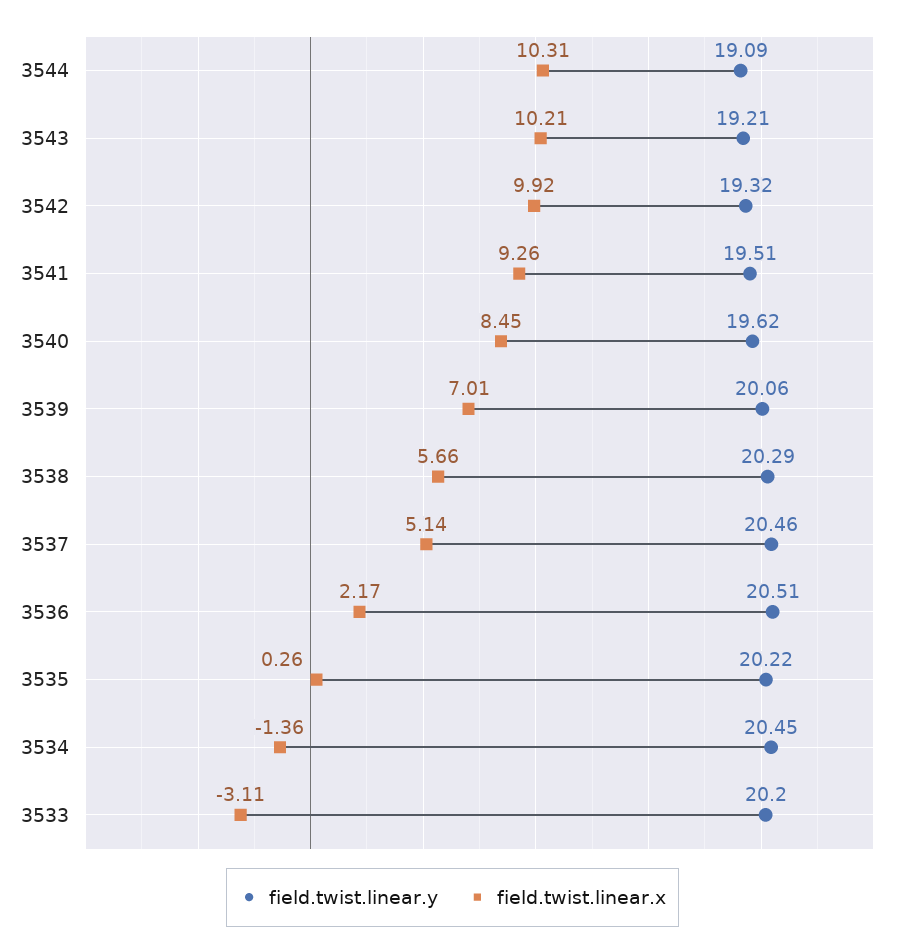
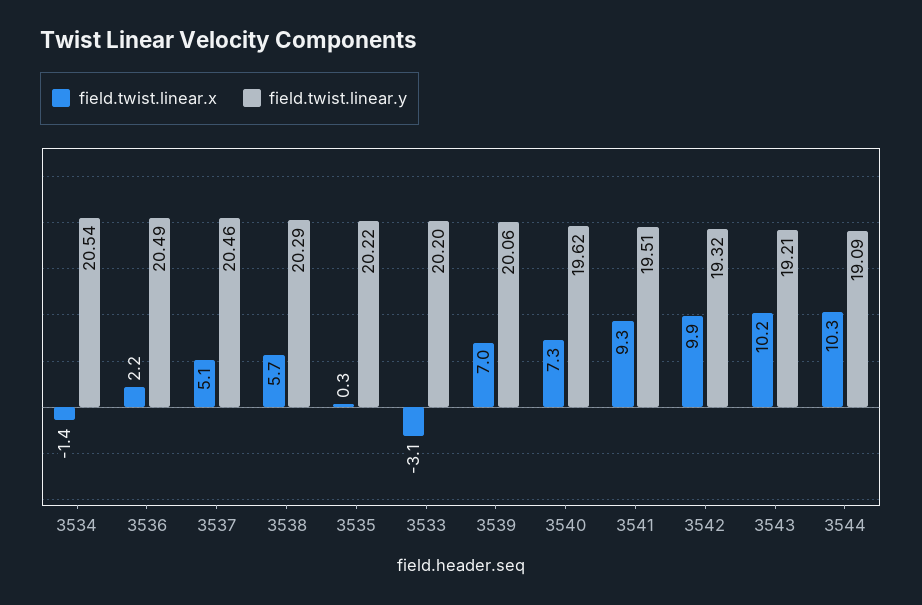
field.twist.linear.x, 3540: 8.45 -> 7.3
field.twist.linear.y, 3536: 20.51 -> 20.49
field.twist.linear.y, 3534: 20.45 -> 20.54

